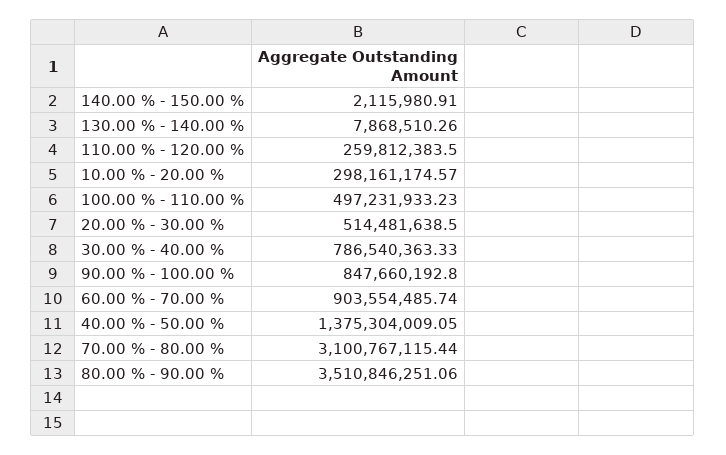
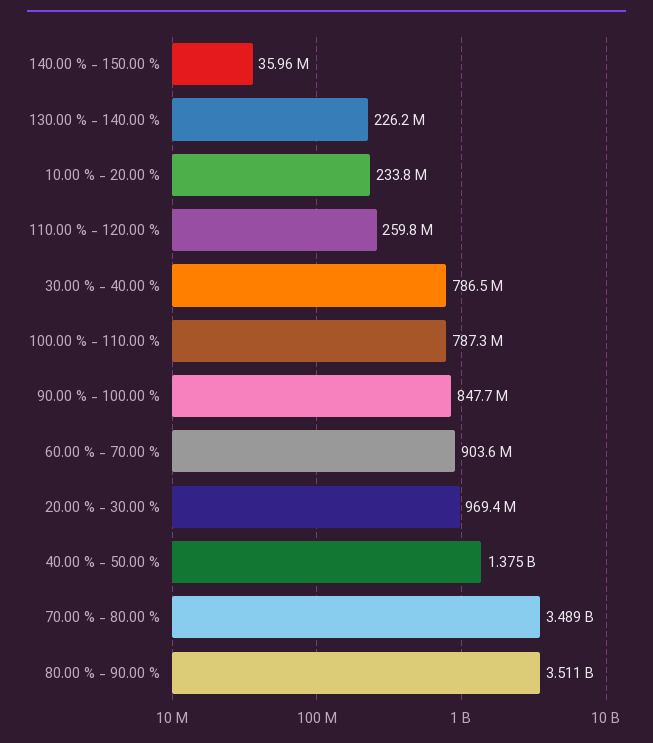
140.00 % - 150.00 %: 2115980.91 -> 35960000
130.00 % - 140.00 %: 7868510.26 -> 226200000
10.00 % - 20.00 %: 298161174.57 -> 233800000
100.00 % - 110.00 %: 497231933.23 -> 787300000
20.00 % - 30.00 %: 514481638.5 -> 969400000
70.00 % - 80.00 %: 3100767115.44 -> 3489000000

